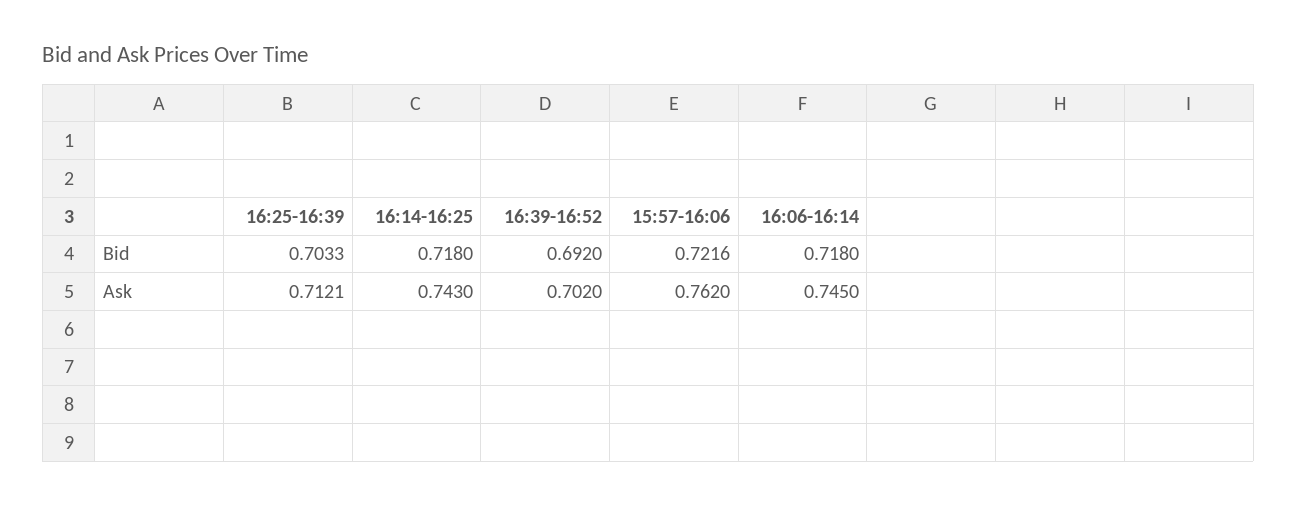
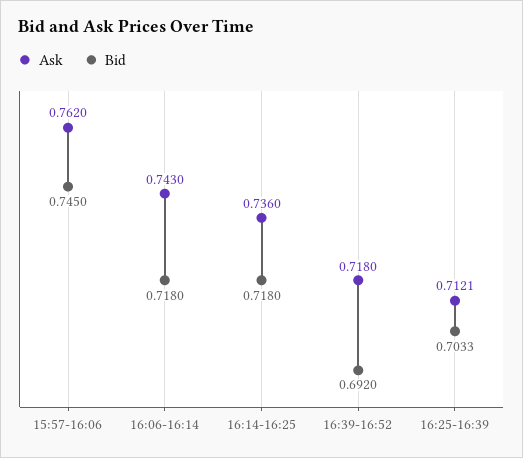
Bid, 15:57-16:06: 0.7216 -> 0.745
Ask, 16:14-16:25: 0.743 -> 0.736
Ask, 16:39-16:52: 0.702 -> 0.718
Ask, 16:06-16:14: 0.745 -> 0.743

